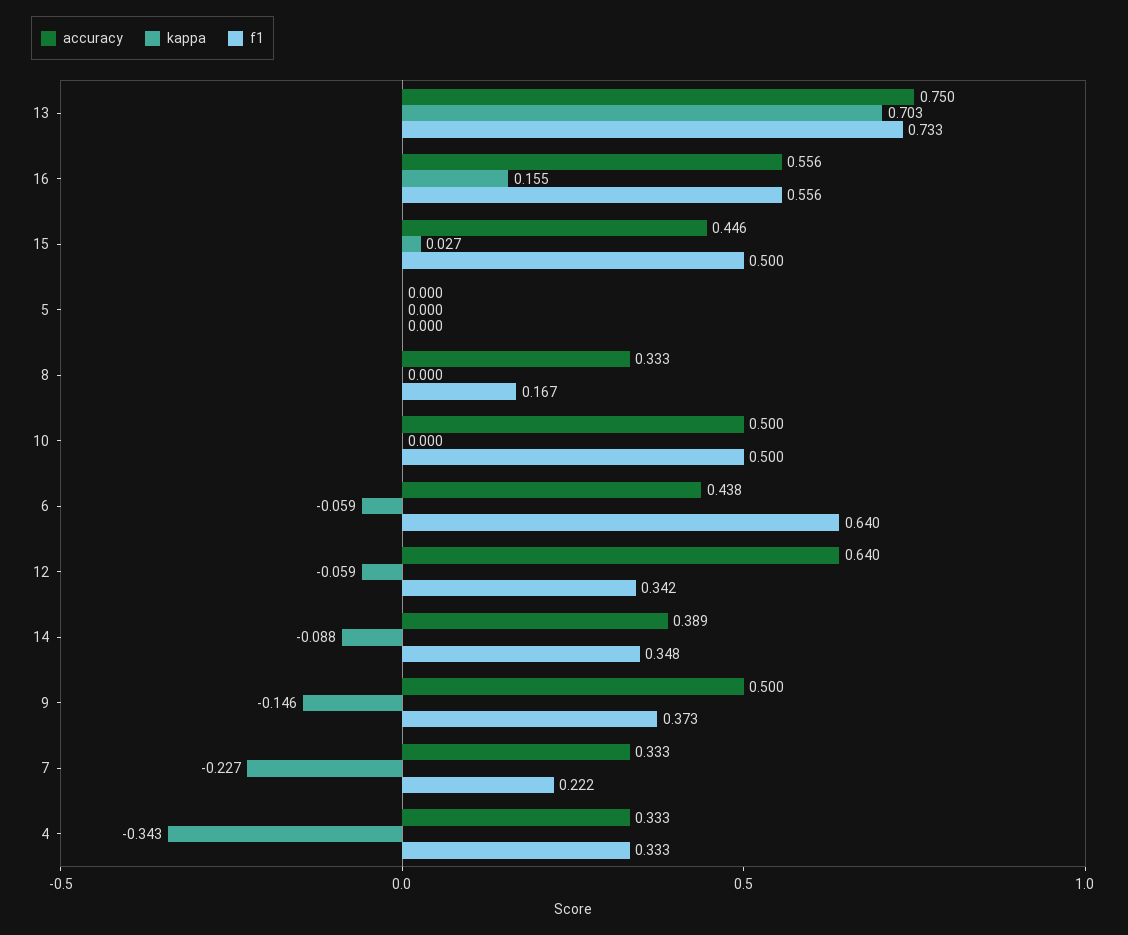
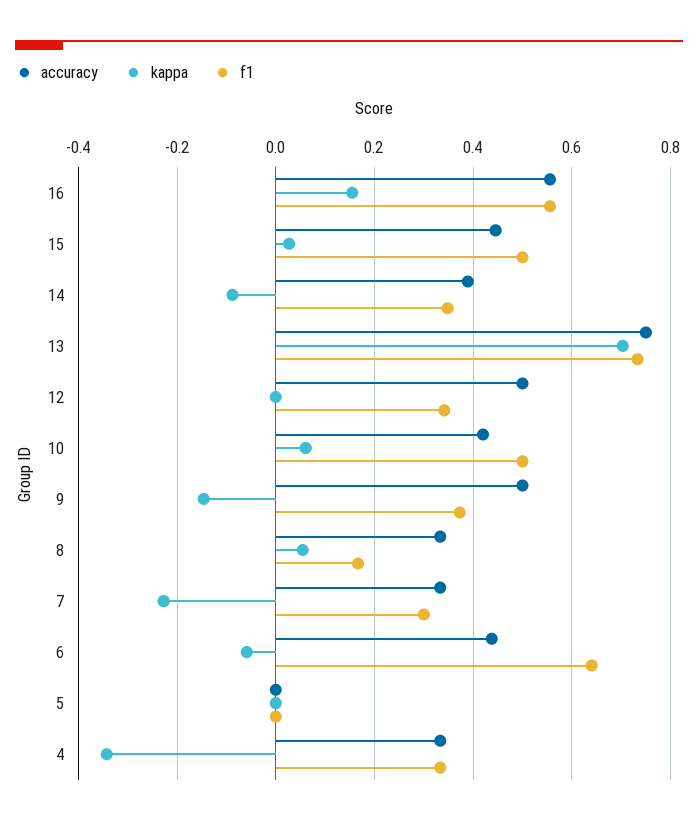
kappa, 8: 0 -> 0.06
accuracy, 10: 0.5 -> 0.42
kappa, 10: 0 -> 0.06
accuracy, 12: 0.64 -> 0.5
kappa, 12: -0.059 -> 0
f1, 7: 0.222 -> 0.3

